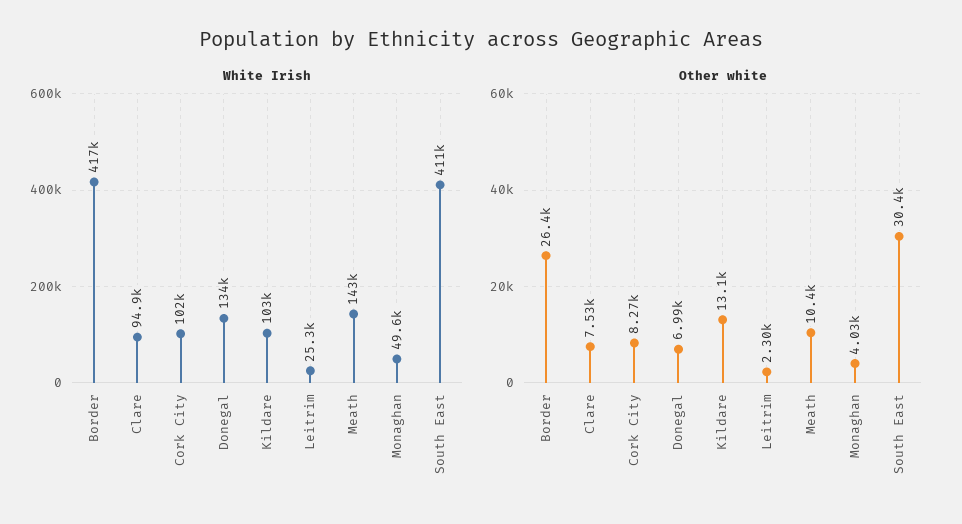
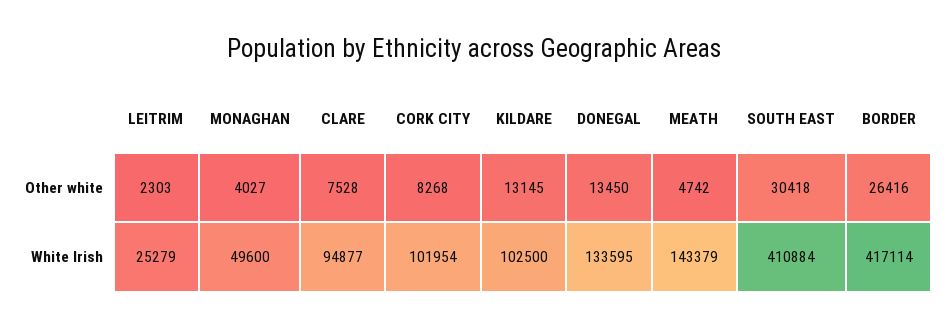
Other white, Donegal: 6990 -> 13450
Other white, Meath: 10400 -> 4742

